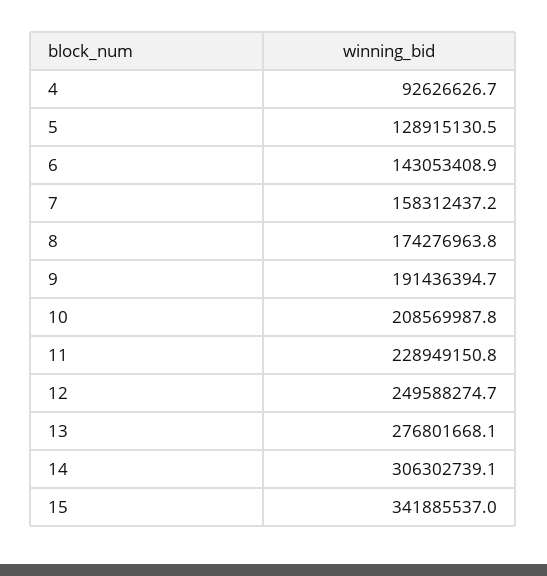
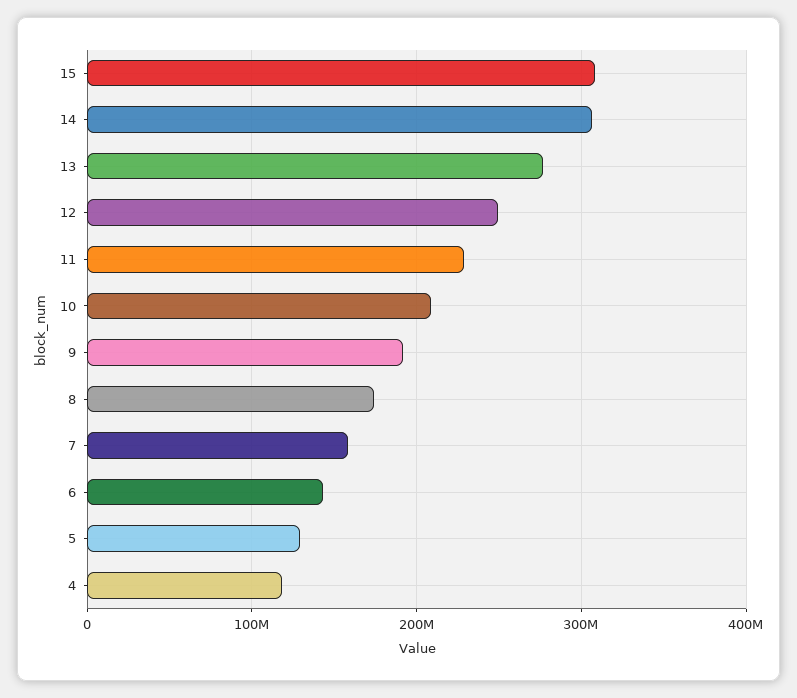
4: 92626626.7 -> 120000000
15: 341885537 -> 310000000

